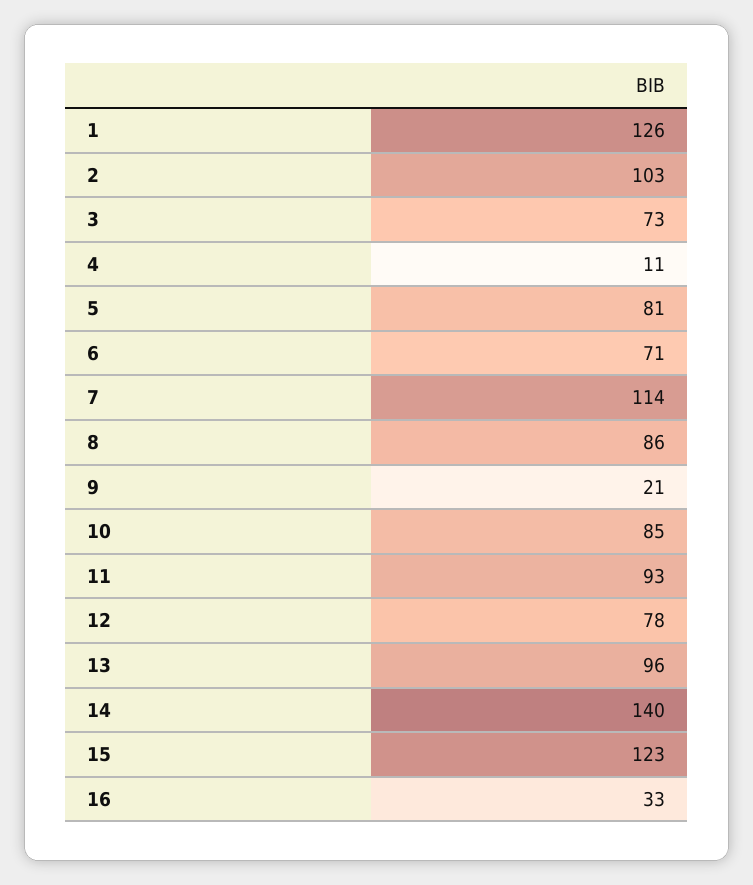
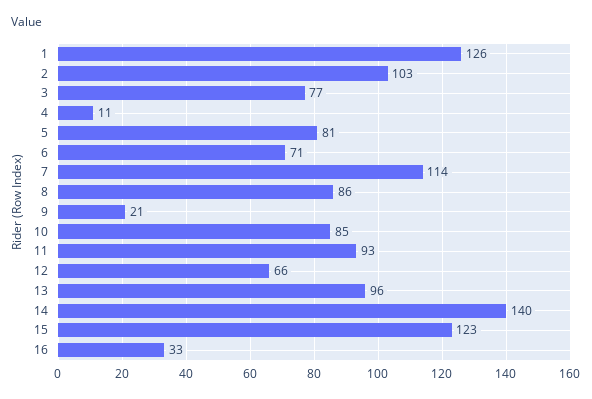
3: 73 -> 77
12: 78 -> 66

